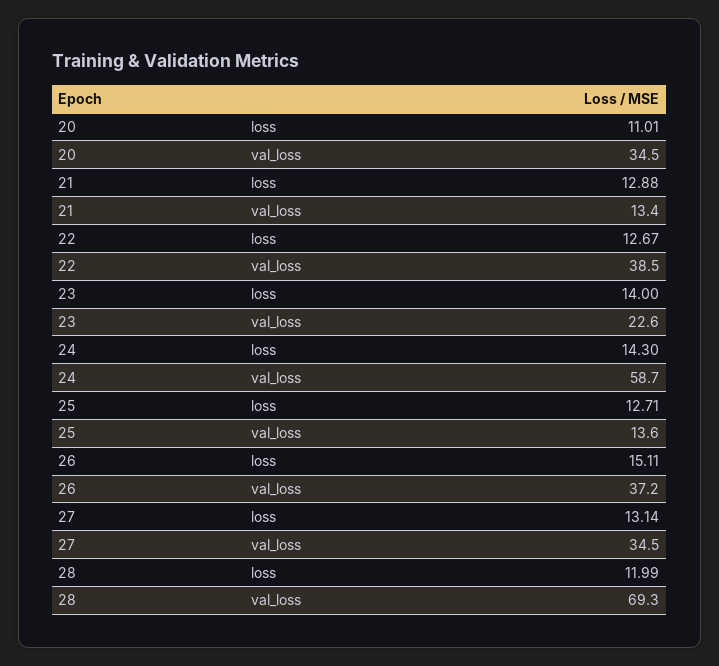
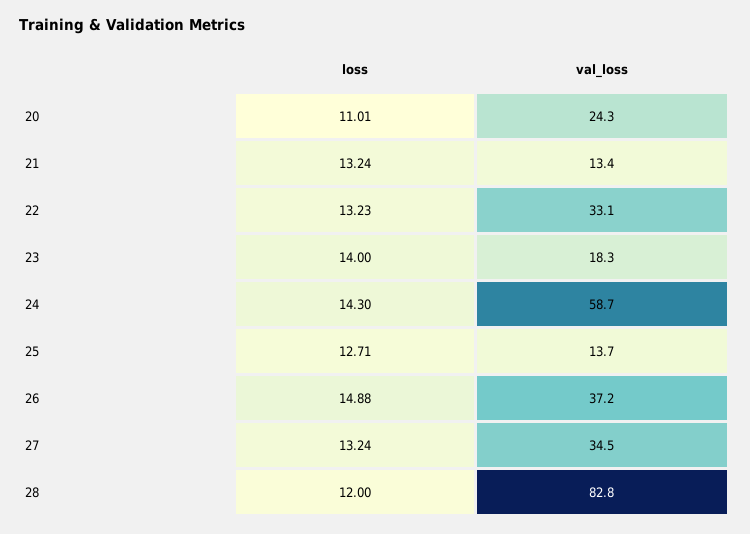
20, val_loss: 34.5 -> 24.3
21, loss: 12.88 -> 13.24
22, loss: 12.67 -> 13.23
22, val_loss: 38.5 -> 33.1
23, val_loss: 22.6 -> 18.3
25, val_loss: 13.6 -> 13.7
26, loss: 15.11 -> 14.88
27, loss: 13.14 -> 13.24
28, loss: 11.99 -> 12
28, val_loss: 69.3 -> 82.8

